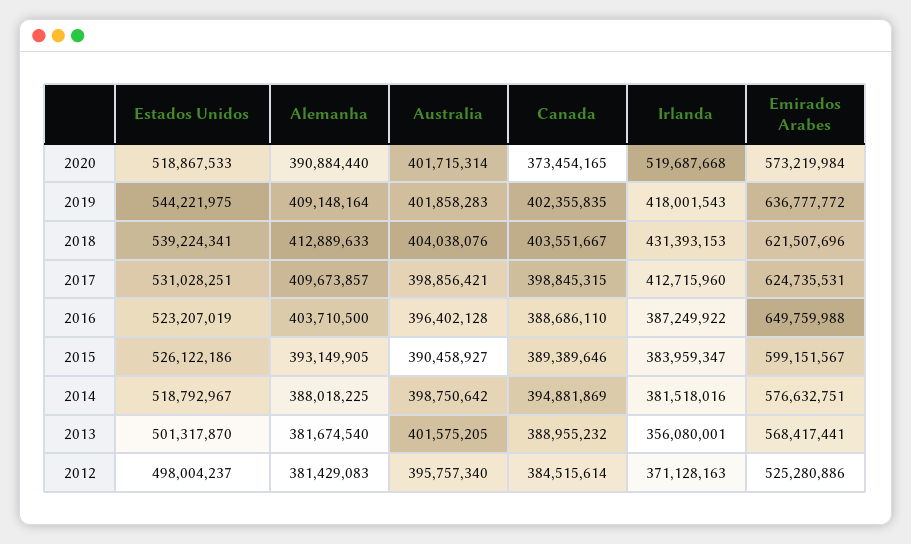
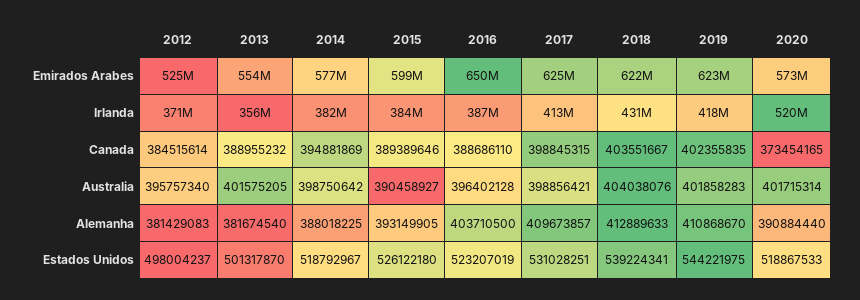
Alemanha, 2019: 409148164 -> 410868670
Emirados Arabes, 2019: 636777772 -> 623000000
Estados Unidos, 2015: 526122186 -> 526122180
Emirados Arabes, 2013: 568417441 -> 554000000

